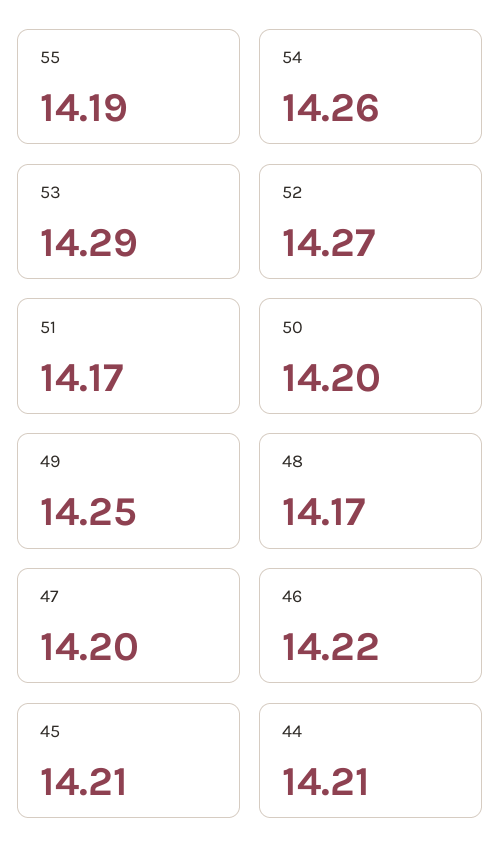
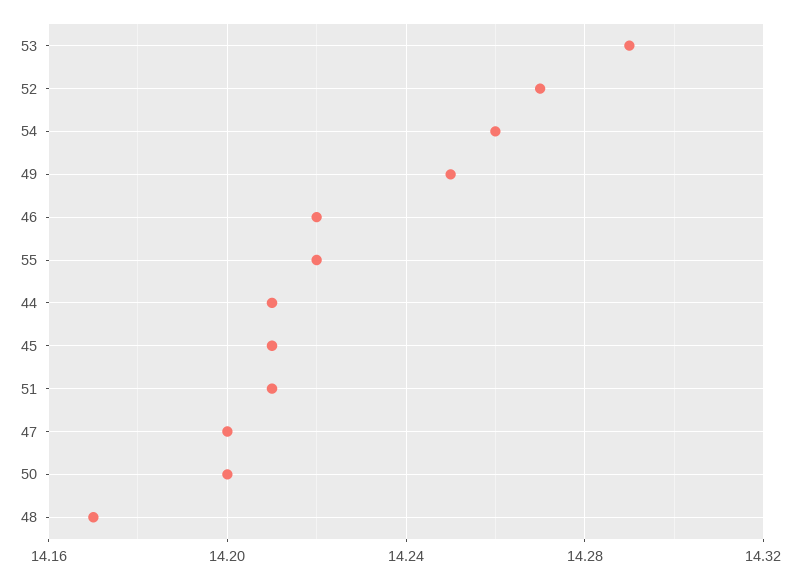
55: 14.19 -> 14.22
51: 14.17 -> 14.21

